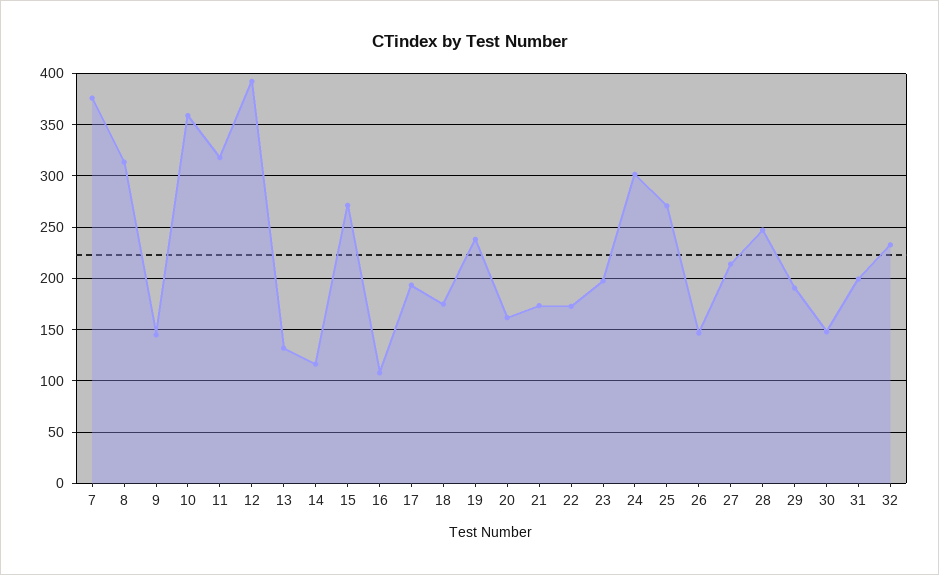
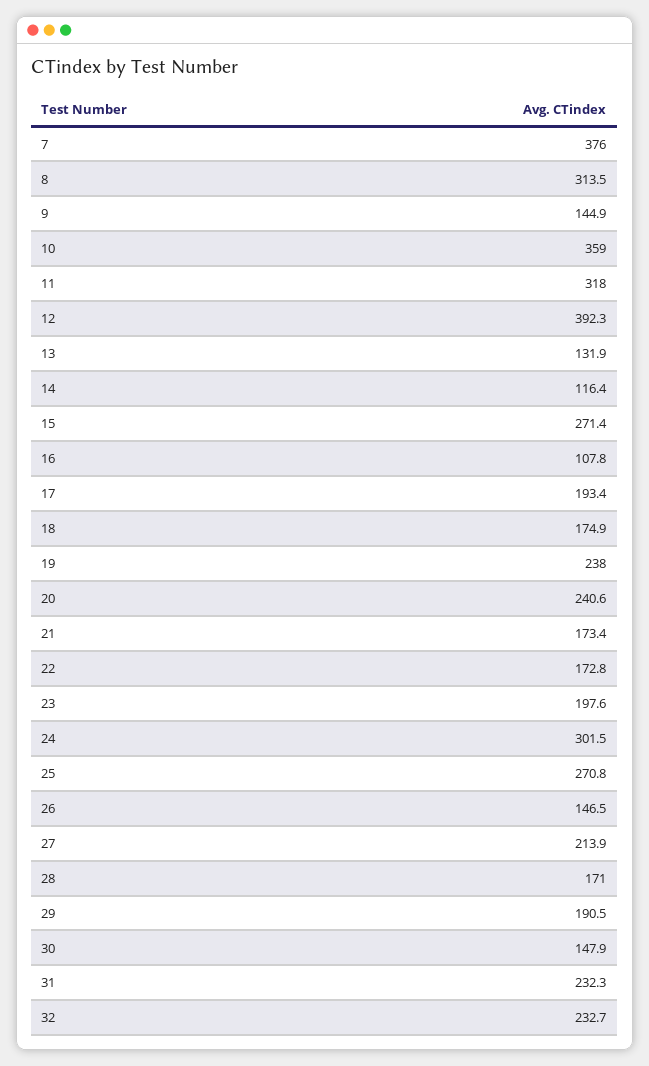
20: 160 -> 240.6
28: 250 -> 171
31: 200 -> 232.3

